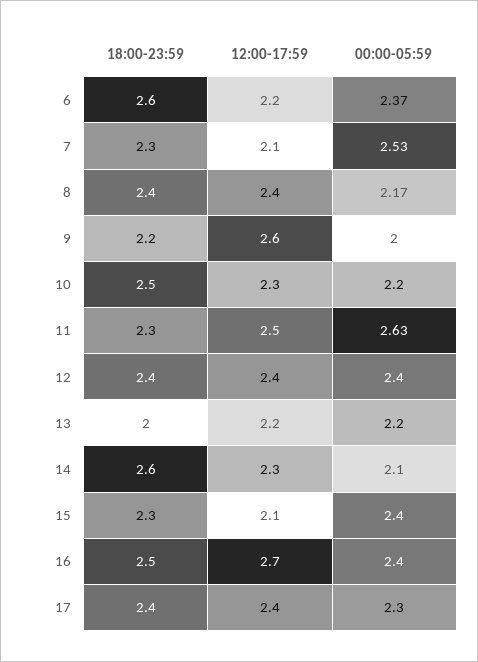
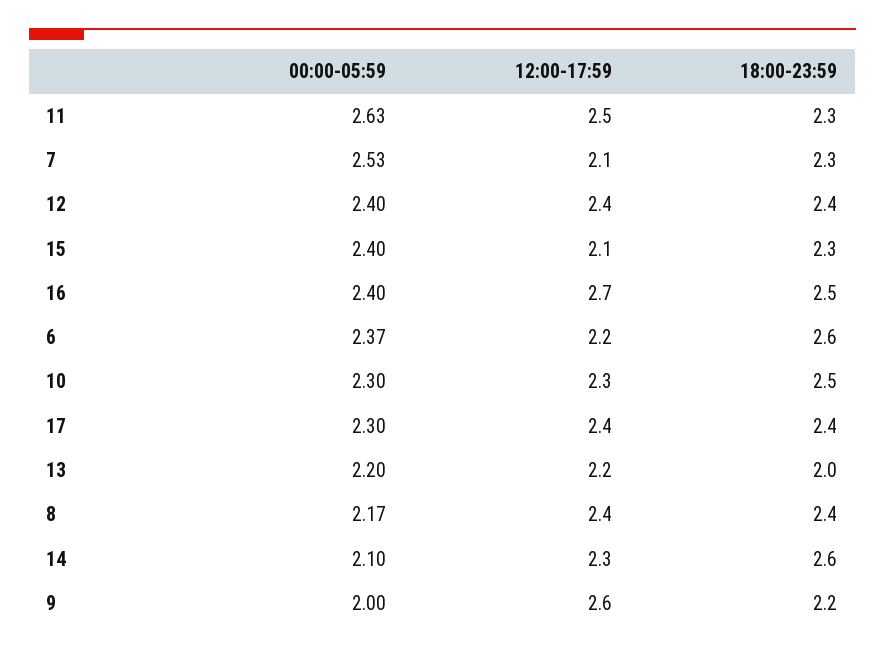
00:00-05:59, 10: 2.2 -> 2.3

